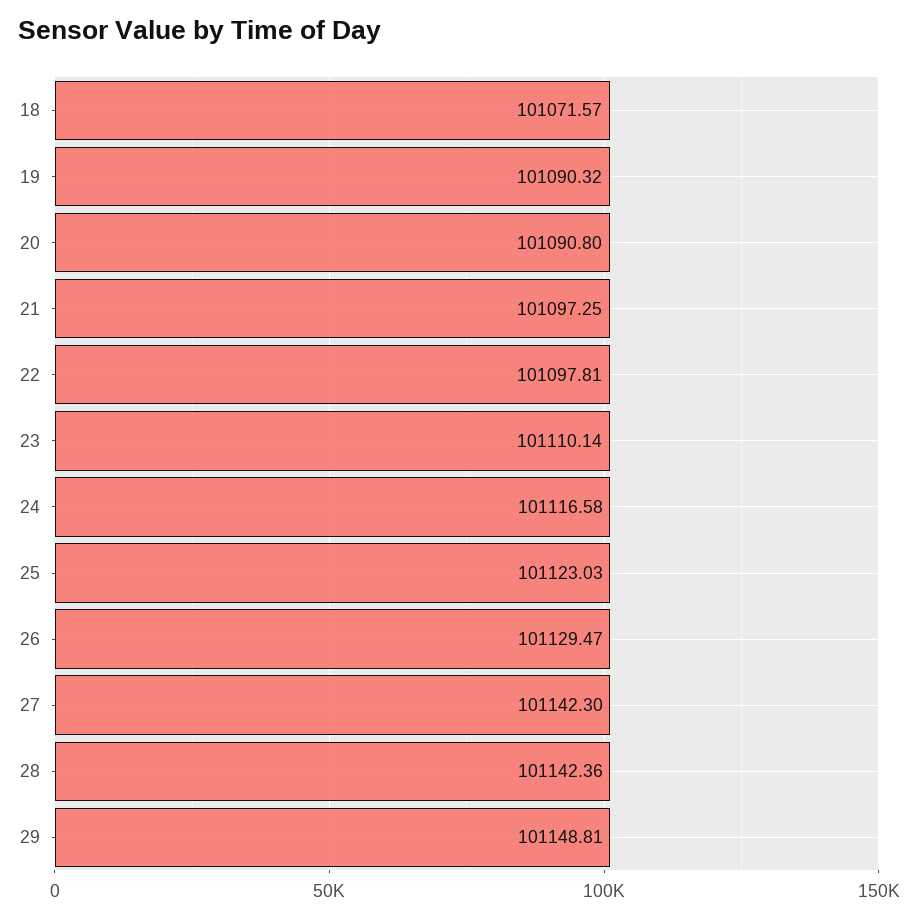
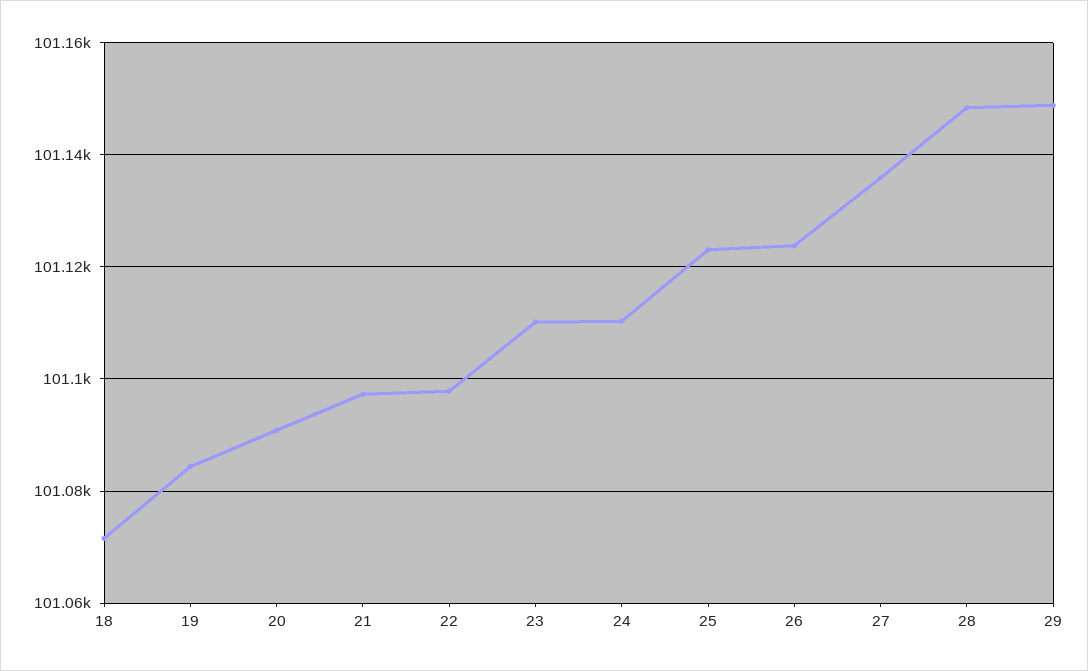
19: 101090.32 -> 101084
24: 101116.58 -> 101110
26: 101129.47 -> 101124
27: 101142.3 -> 101136
28: 101142.36 -> 101148

